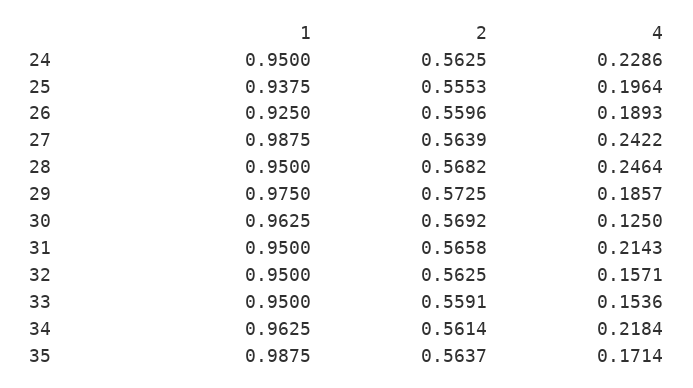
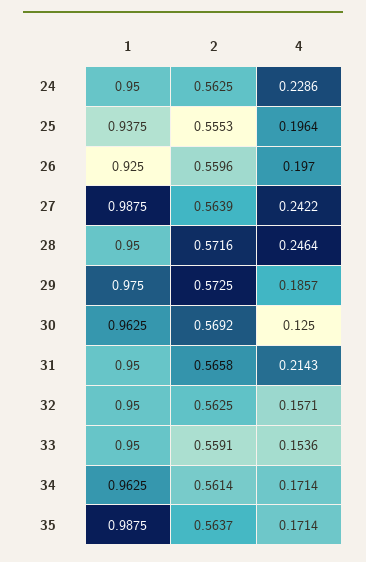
4, 26: 0.1893 -> 0.197
2, 28: 0.5682 -> 0.5716
4, 34: 0.2184 -> 0.1714

